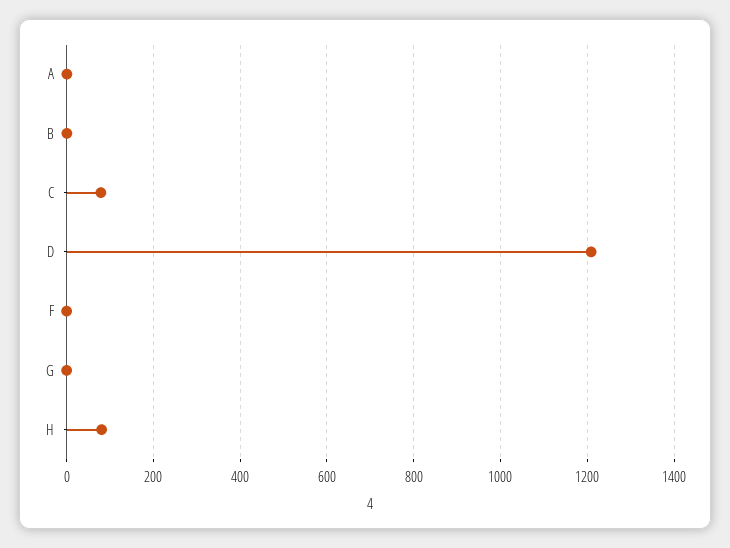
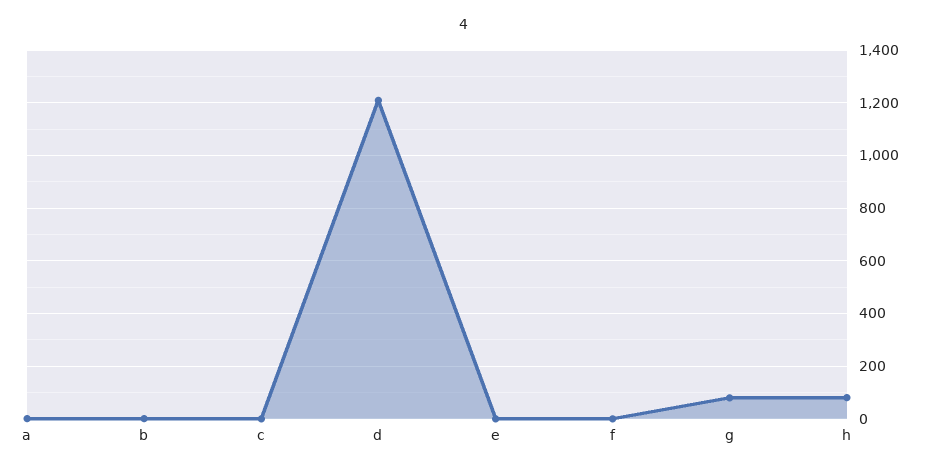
C: 80 -> 0
G: 0 -> 75
e: none -> 0

